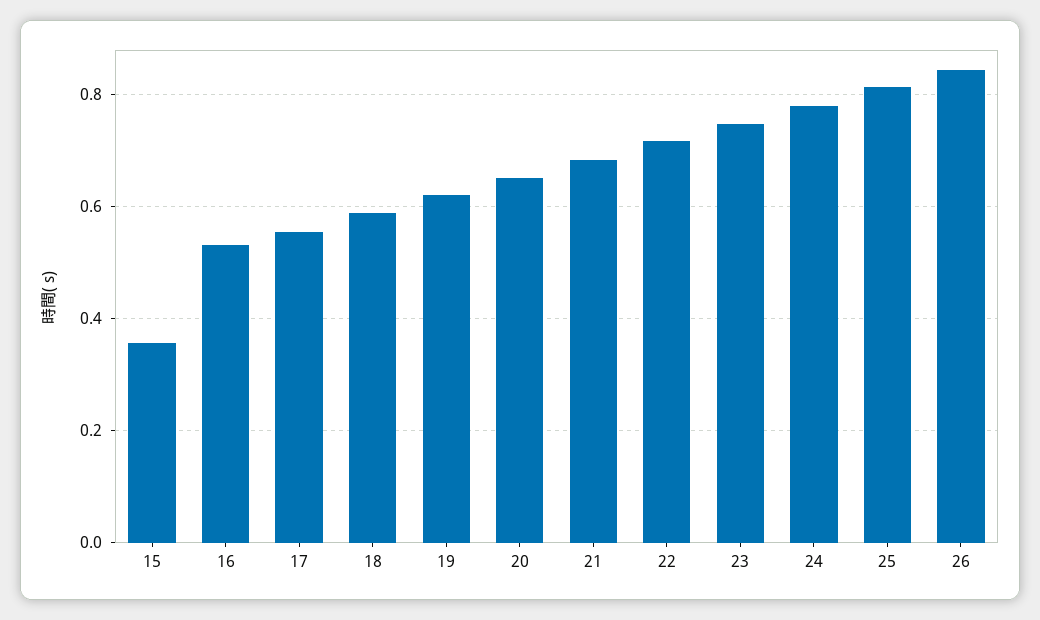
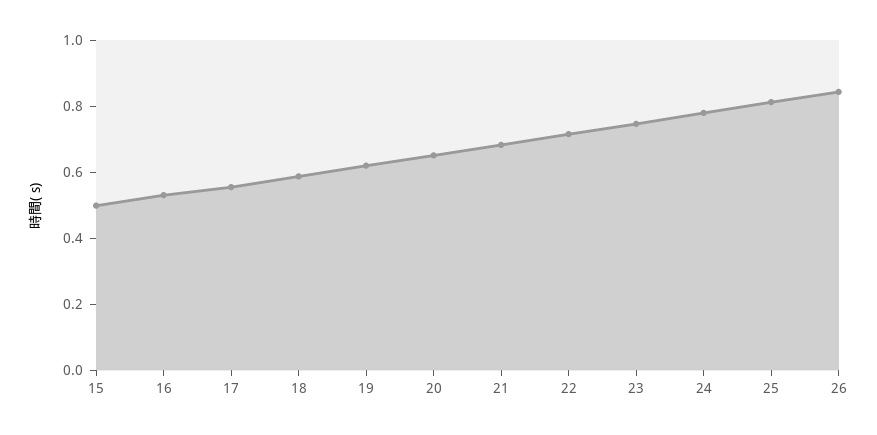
15: 0.36 -> 0.5

